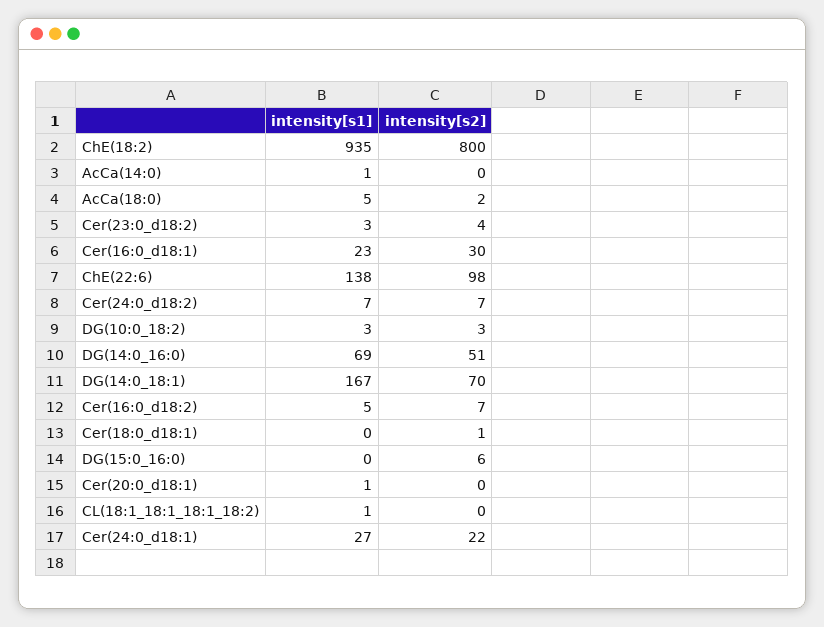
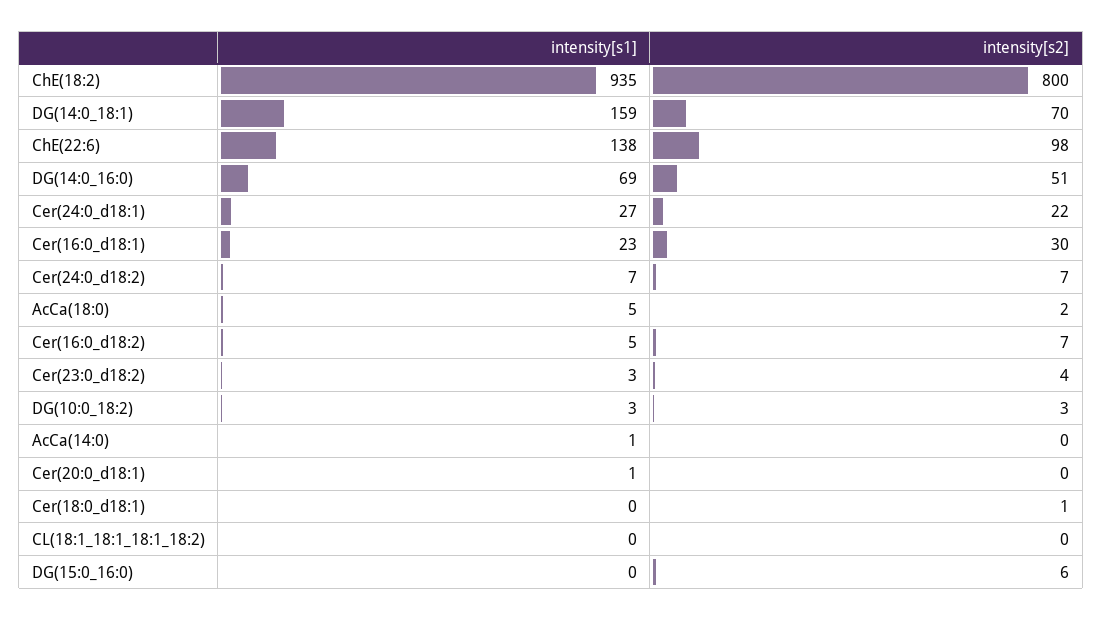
intensity[s1], DG(14:0_18:1): 167 -> 159
intensity[s1], CL(18:1_18:1_18:1_18:2): 1 -> 0

